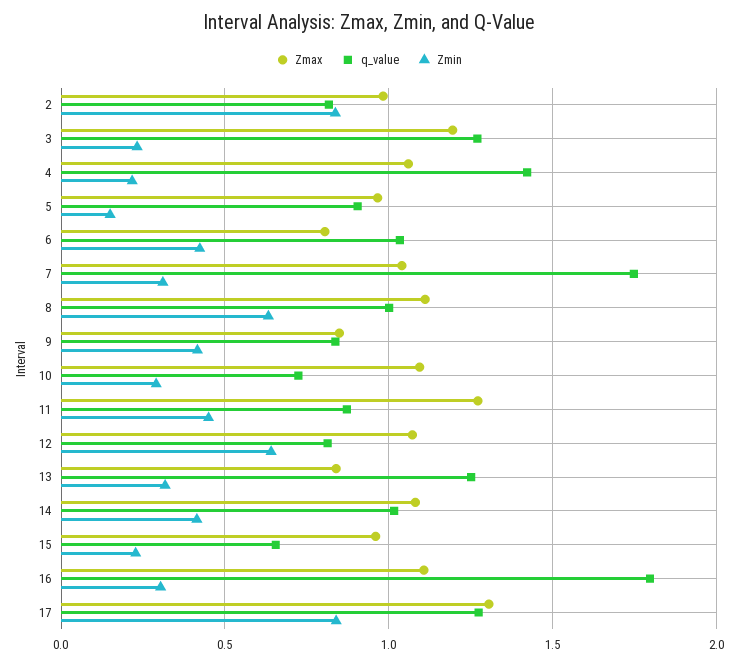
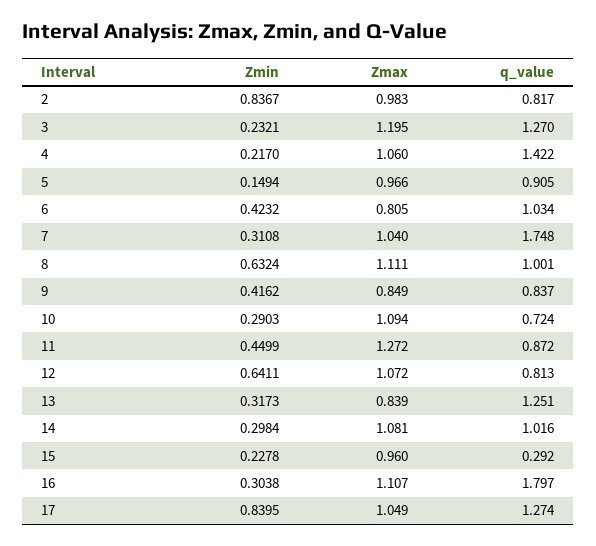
Zmin, 14: 0.4 -> 0.2984
q_value, 15: 0.65 -> 0.292
Zmax, 17: 1.3 -> 1.049

